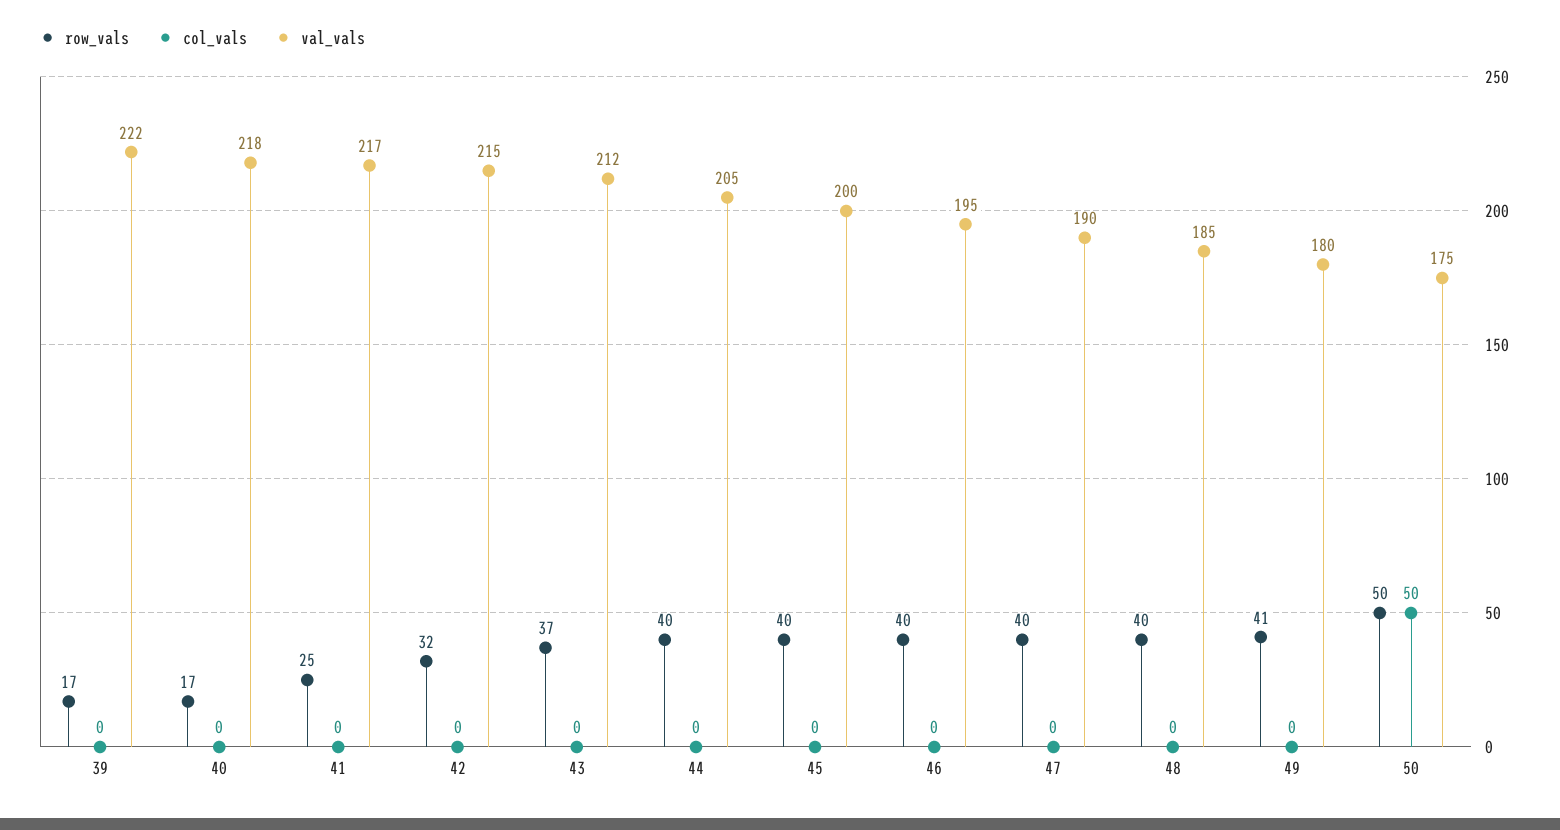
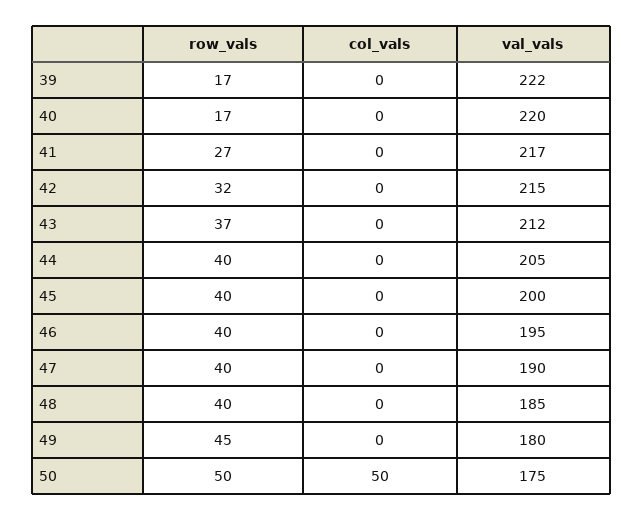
val_vals, 40: 218 -> 220
row_vals, 41: 25 -> 27
row_vals, 49: 41 -> 45

